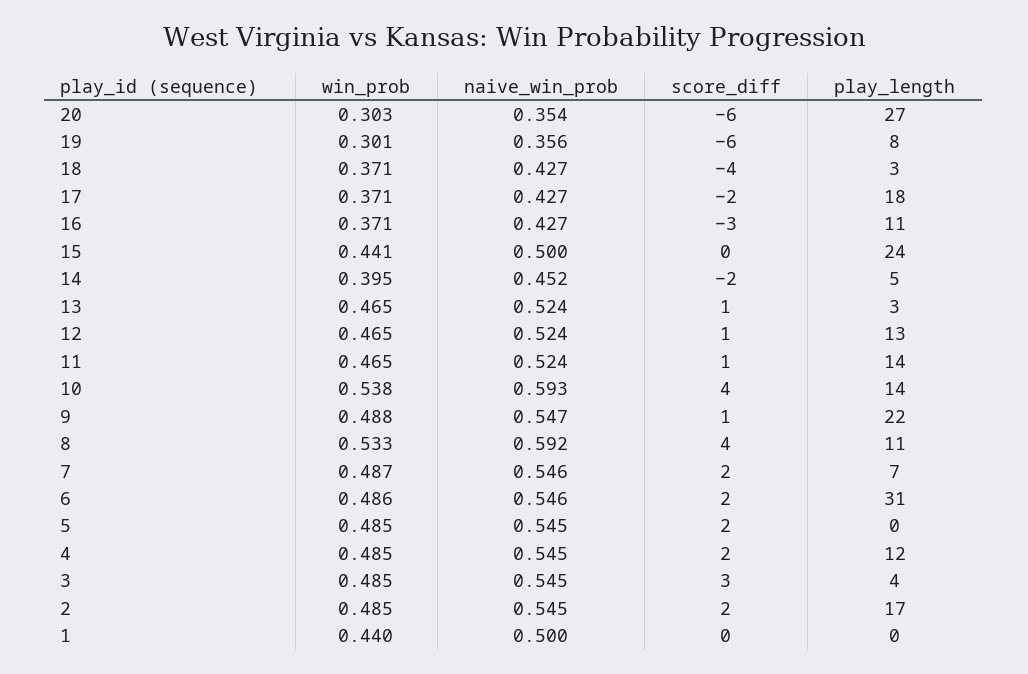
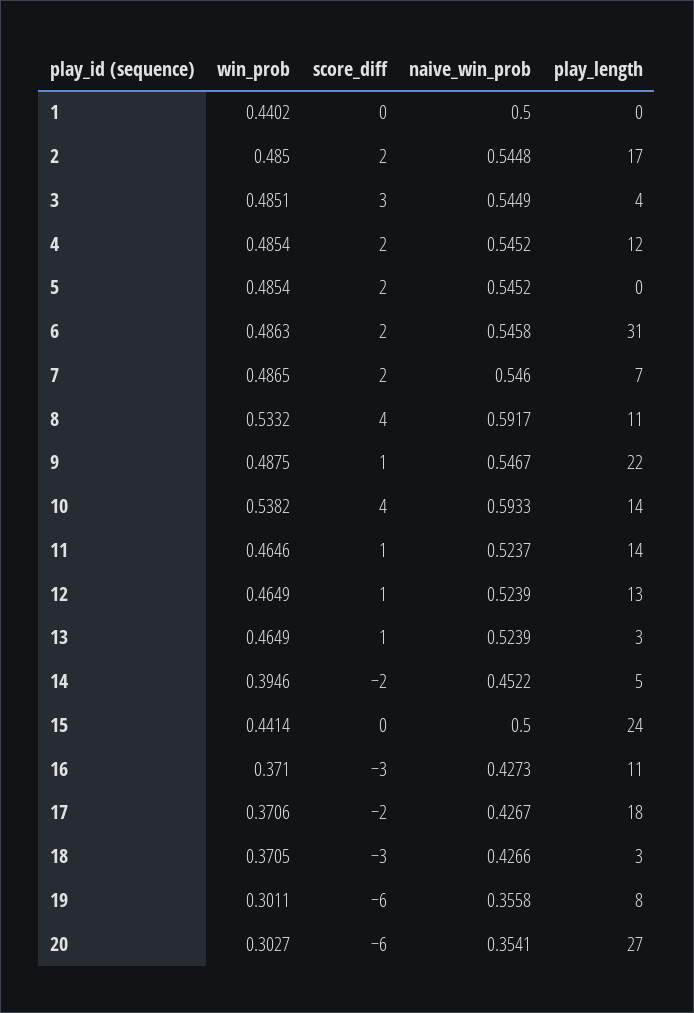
score_diff, 18: -4 -> -3

